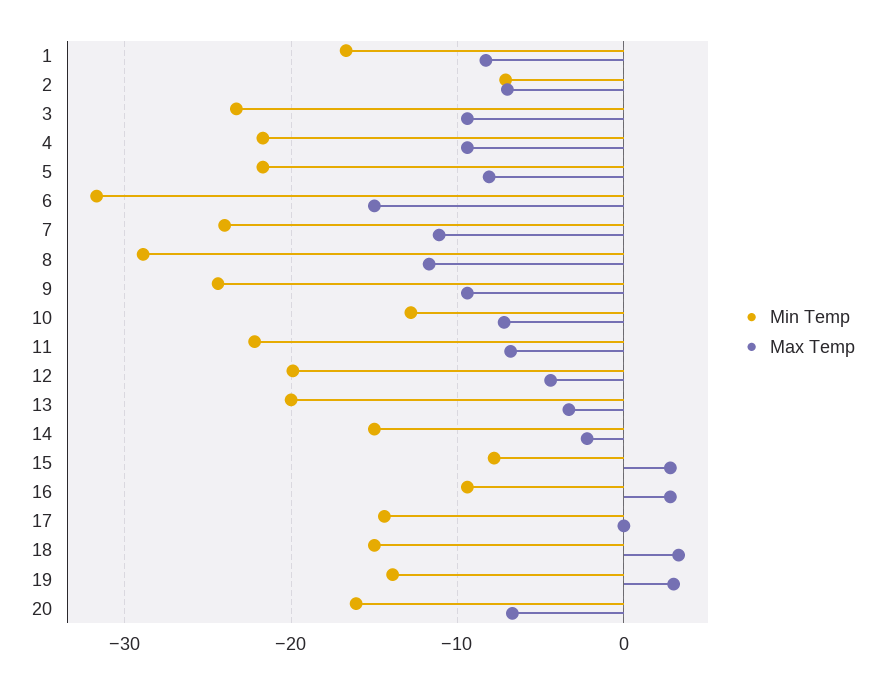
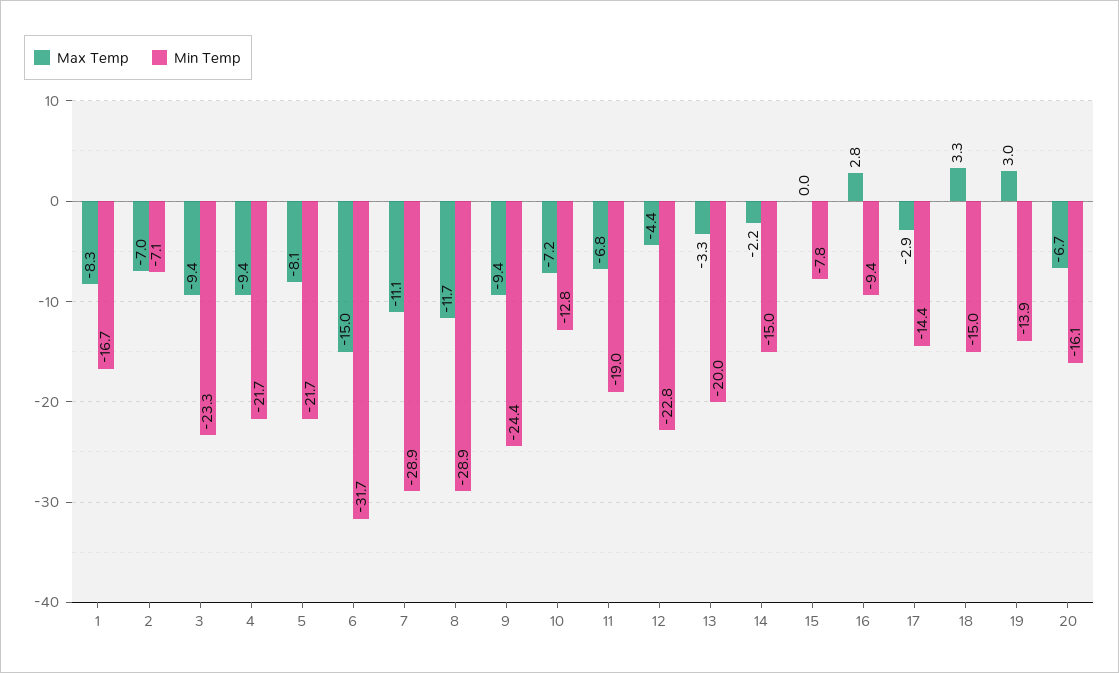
Min Temp, 7: -24 -> -28.9
Min Temp, 11: -22 -> -19
Min Temp, 12: -20 -> -22.8
Max Temp, 15: 3 -> 0
Max Temp, 17: 0 -> -2.9

